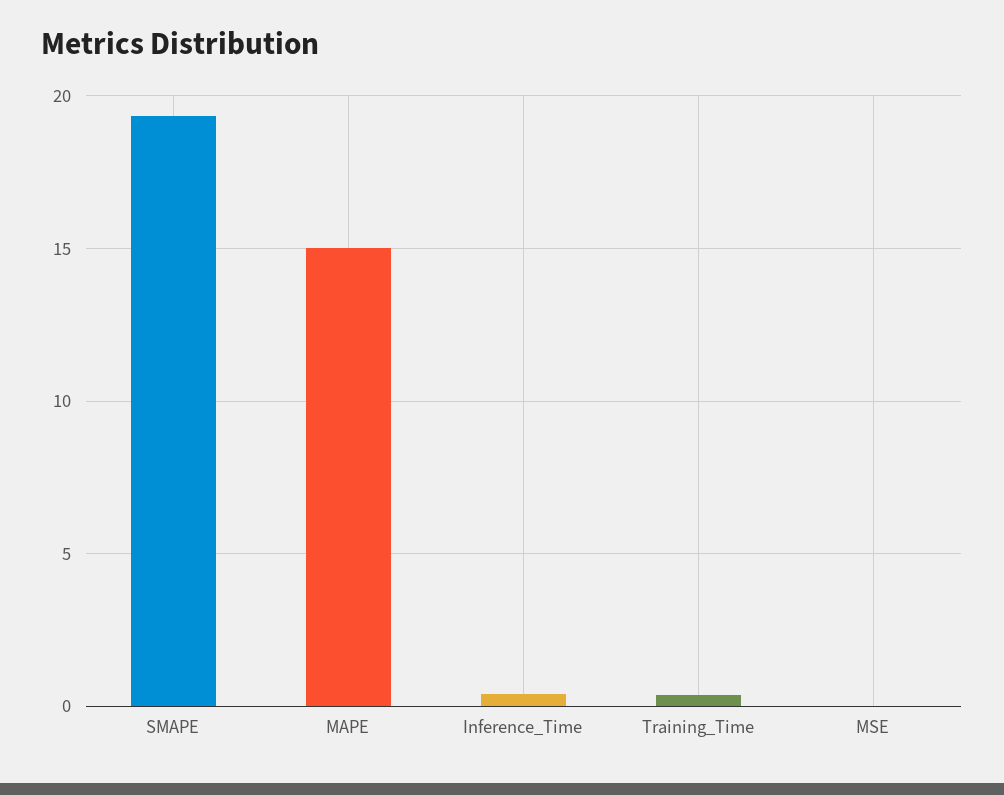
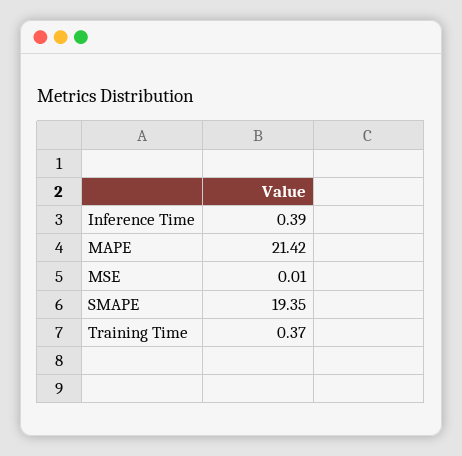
MAPE: 15 -> 21.42

